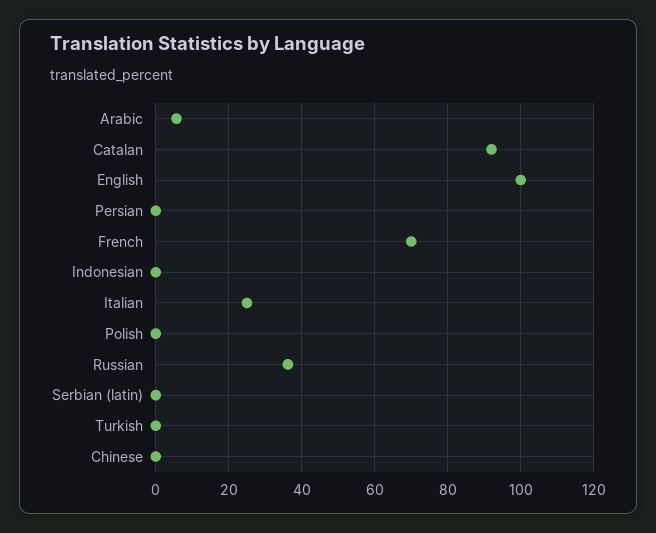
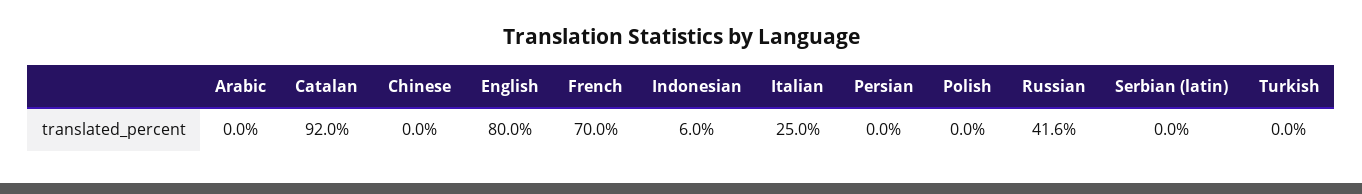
Arabic: 6 -> 0
English: 100 -> 80
Indonesian: 0 -> 6
Russian: 36 -> 41.6

